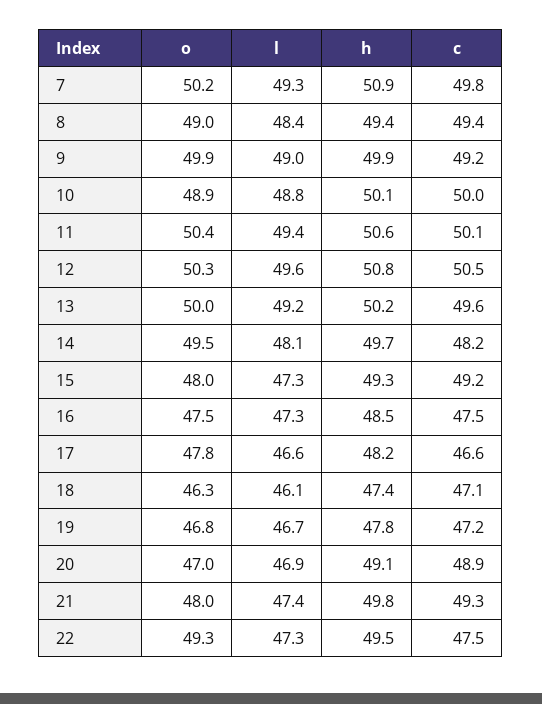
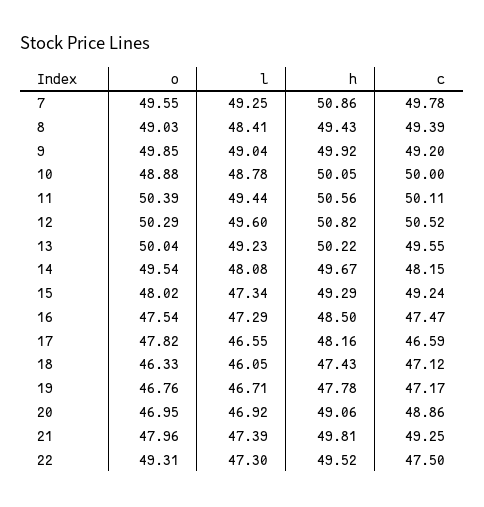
o, 7: 50.2 -> 49.55

